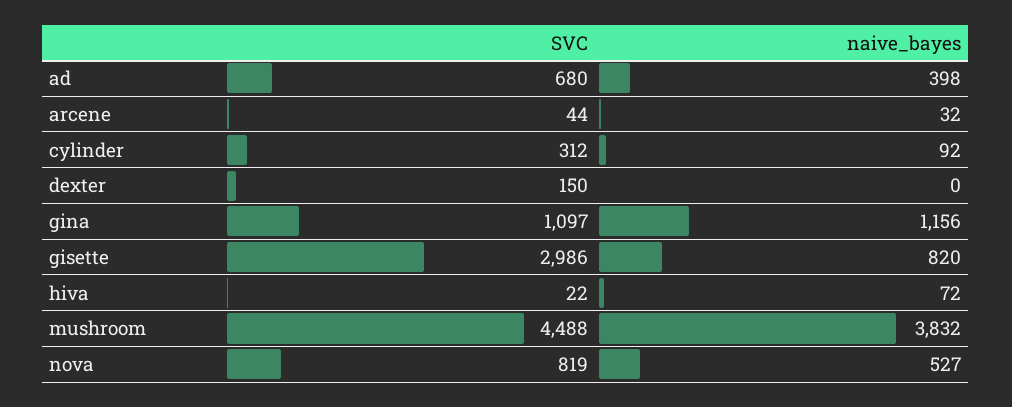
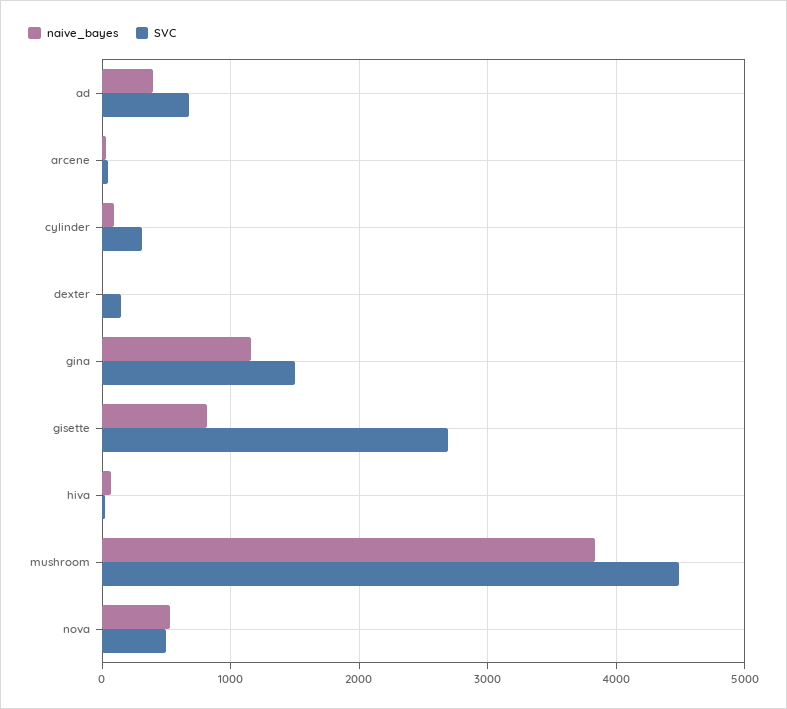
SVC, gina: 1097 -> 1500
SVC, gisette: 2986 -> 2700
SVC, nova: 819 -> 500

